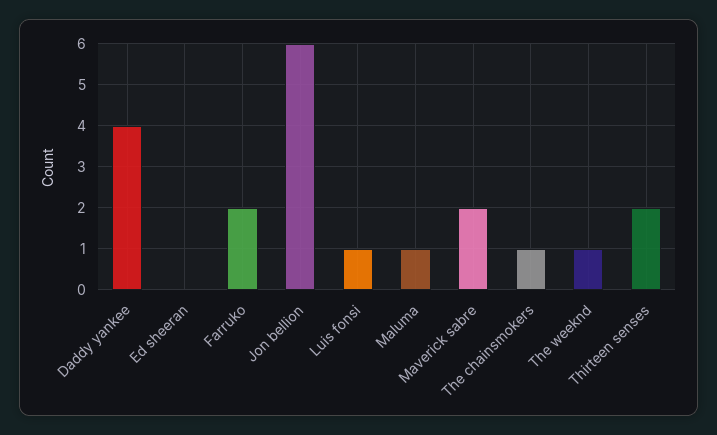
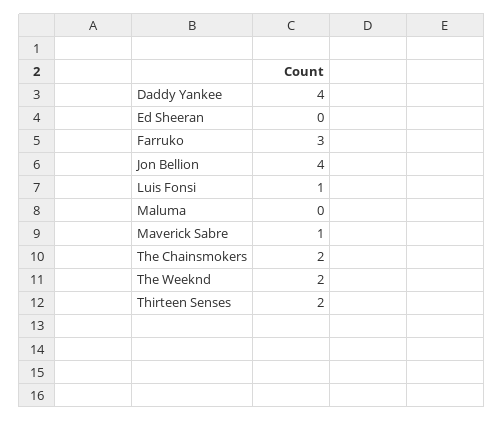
Farruko: 2 -> 3
Jon bellion: 6 -> 4
Maluma: 1 -> 0
Maverick sabre: 2 -> 1
The chainsmokers: 1 -> 2
The weeknd: 1 -> 2

